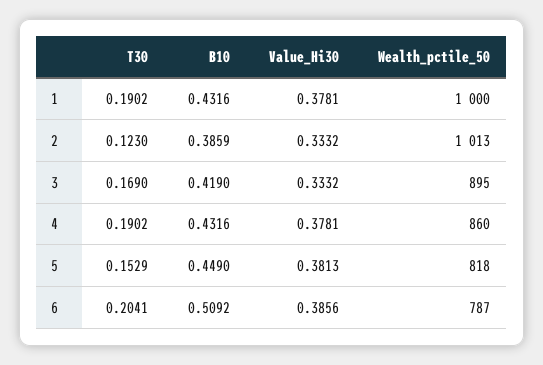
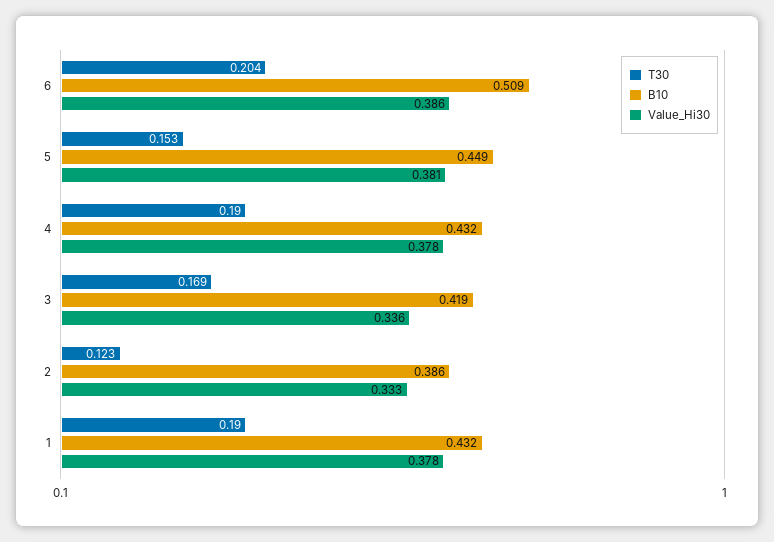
Wealth_pctile_50, 1: 1000 -> none
Wealth_pctile_50, 2: 1013 -> none
Value_Hi30, 3: 0.3332 -> 0.336
Wealth_pctile_50, 3: 895 -> none
Wealth_pctile_50, 4: 860 -> none
Wealth_pctile_50, 5: 818 -> none
Wealth_pctile_50, 6: 787 -> none

